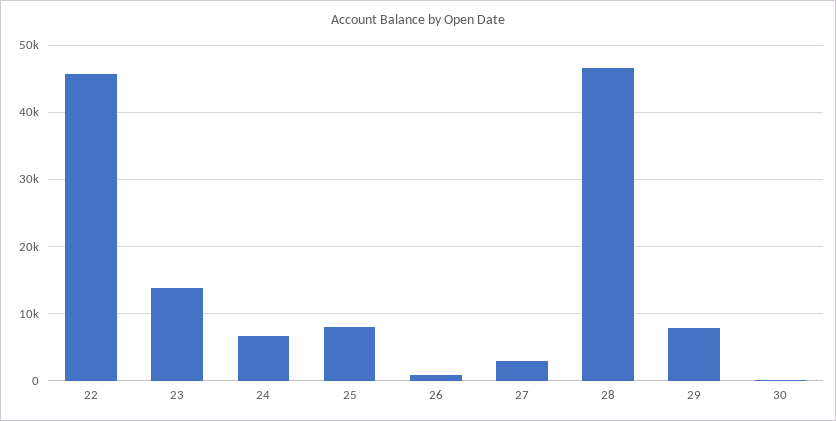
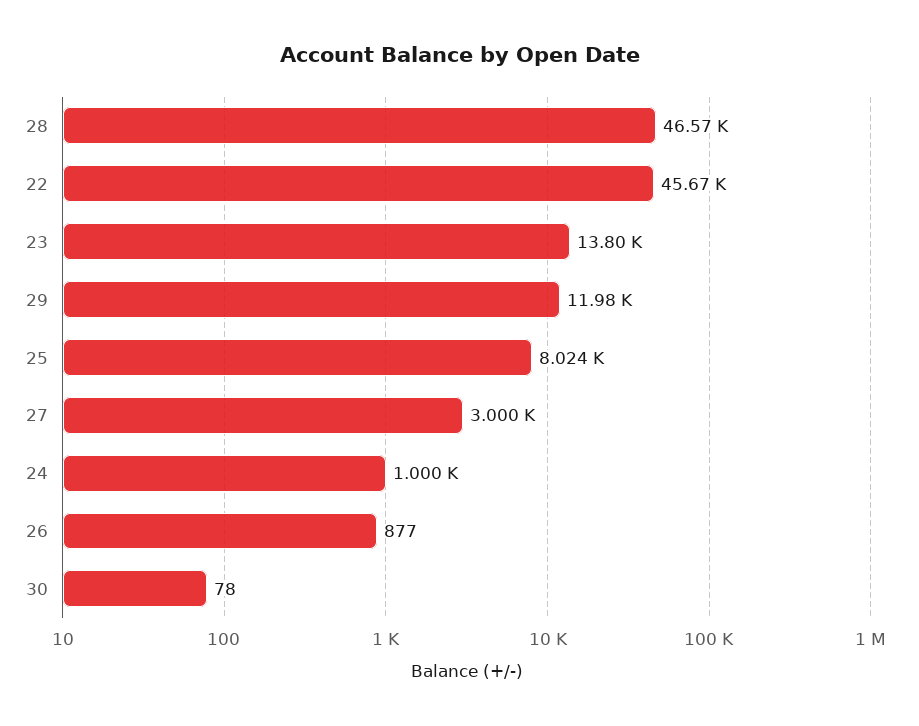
24: 7000 -> 1000
29: 8000 -> 11980

